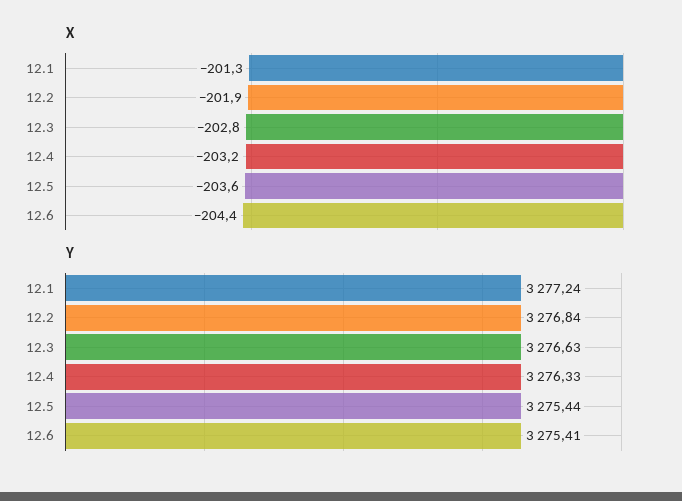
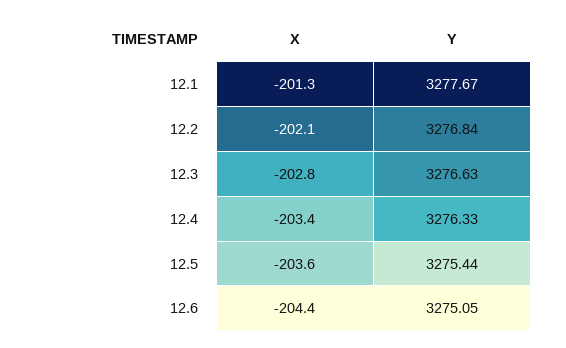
X, 12.2: -201.9 -> -202.1
X, 12.4: -203.2 -> -203.4
Y, 12.1: 3277.24 -> 3277.67
Y, 12.6: 3275.41 -> 3275.05

